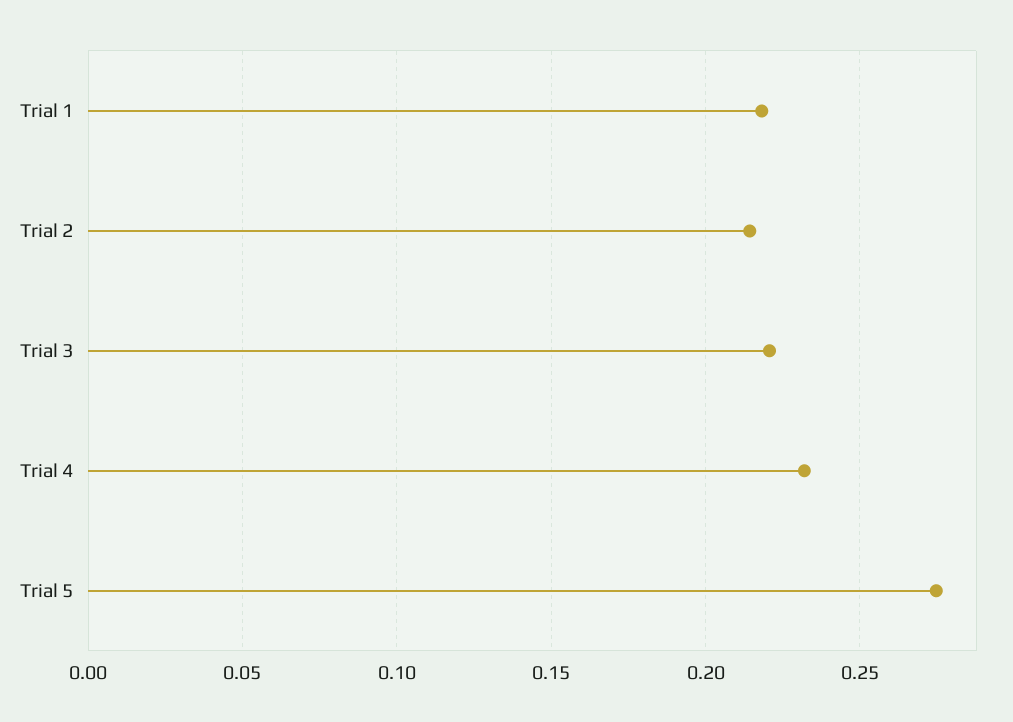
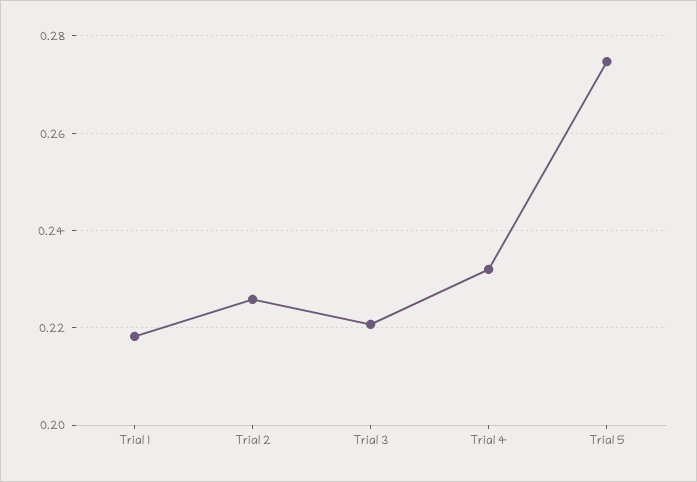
Trial 2: 0.215 -> 0.226

